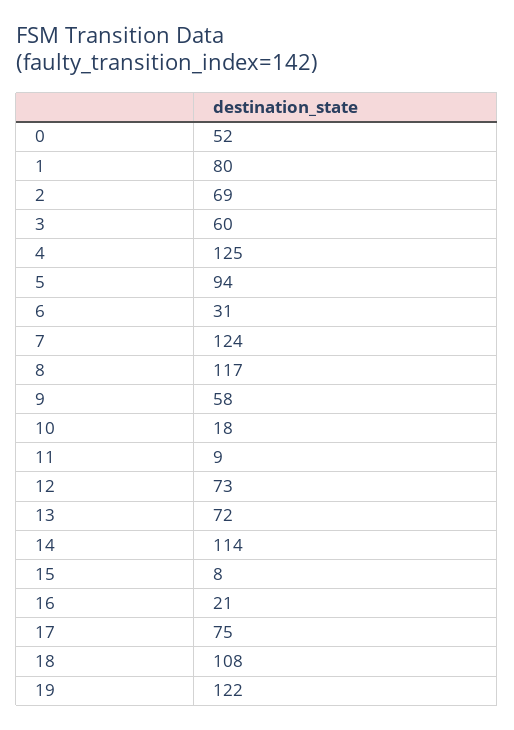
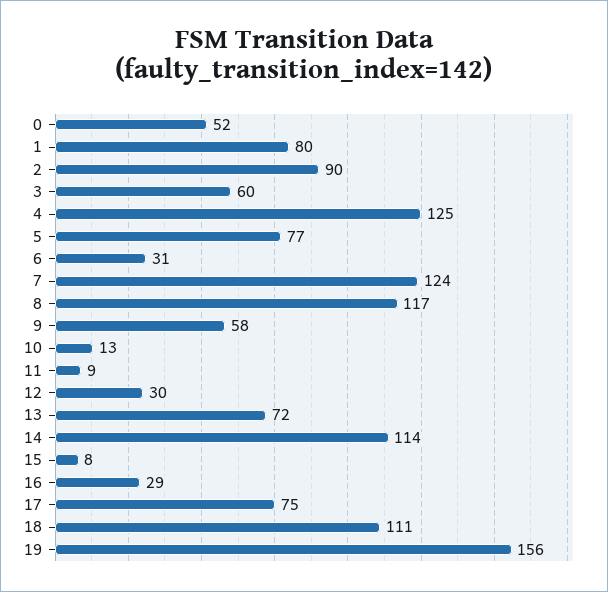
2: 69 -> 90
5: 94 -> 77
10: 18 -> 13
12: 73 -> 30
16: 21 -> 29
18: 108 -> 111
19: 122 -> 156

